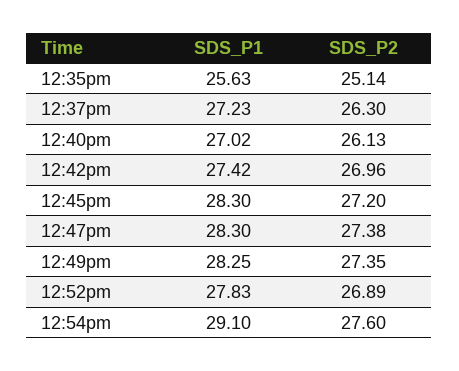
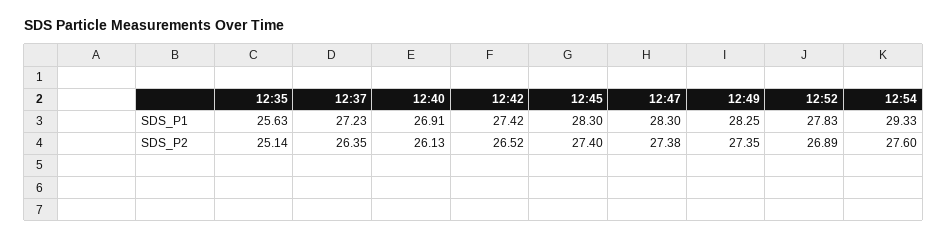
SDS_P2, 12:37pm: 26.3 -> 26.35
SDS_P1, 12:40pm: 27.02 -> 26.91
SDS_P2, 12:42pm: 26.96 -> 26.52
SDS_P2, 12:45pm: 27.2 -> 27.4
SDS_P1, 12:54pm: 29.1 -> 29.33

